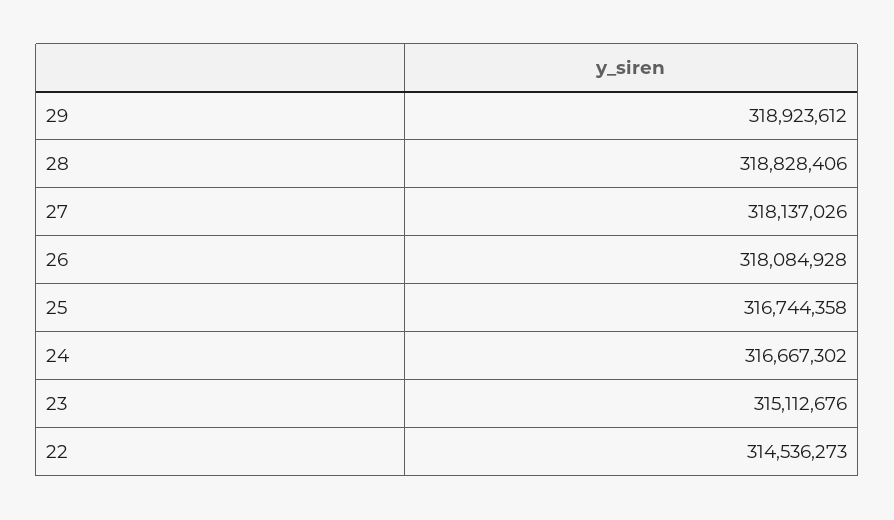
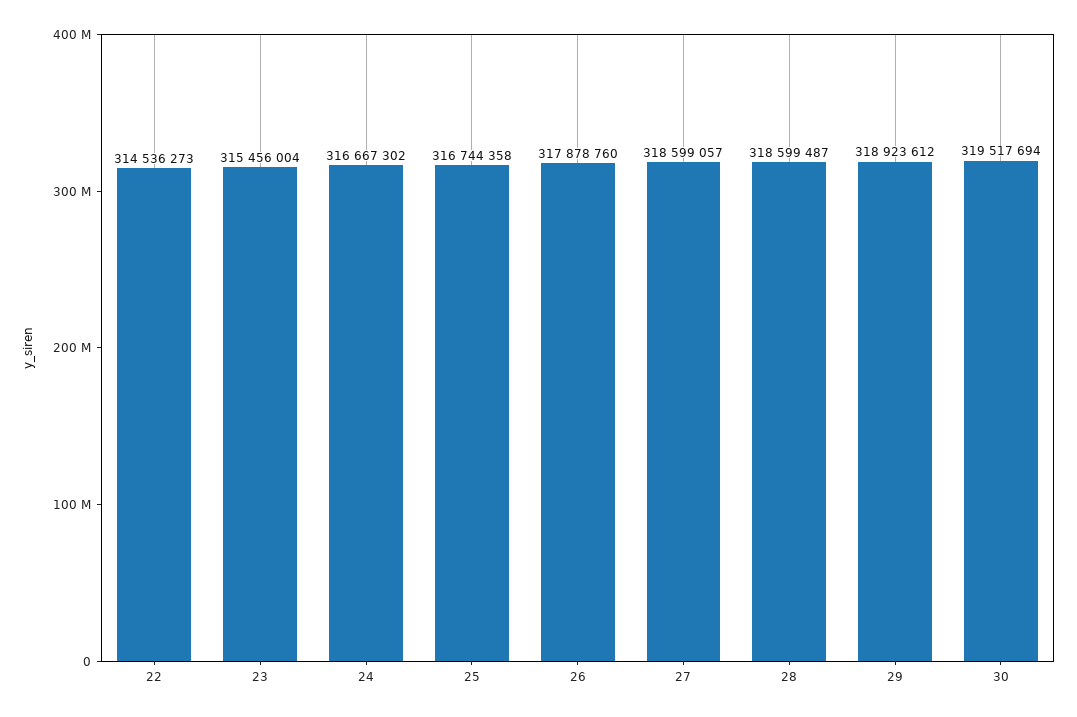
28: 318828406 -> 318599487
27: 318137026 -> 318599057
26: 318084928 -> 317878760
23: 315112676 -> 315456004
30: none -> 319517694

